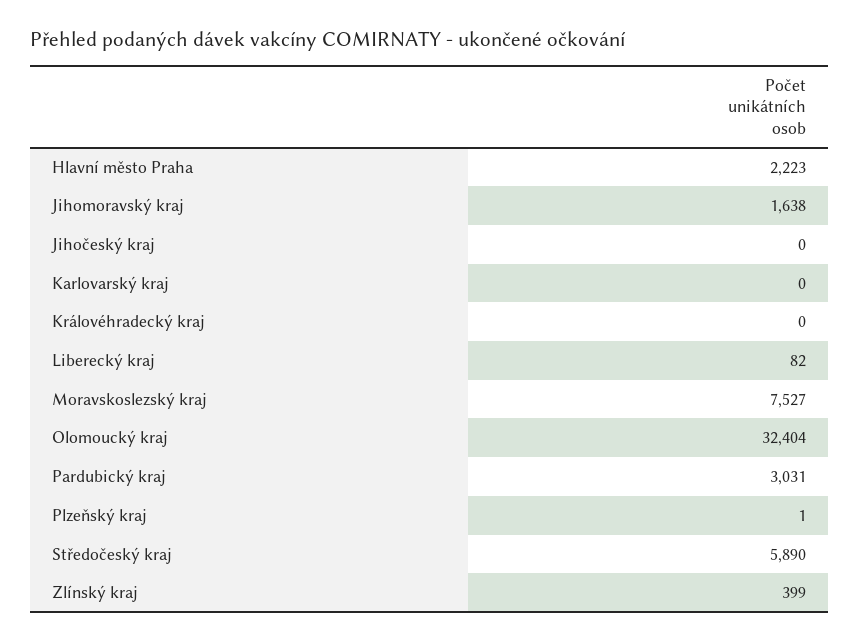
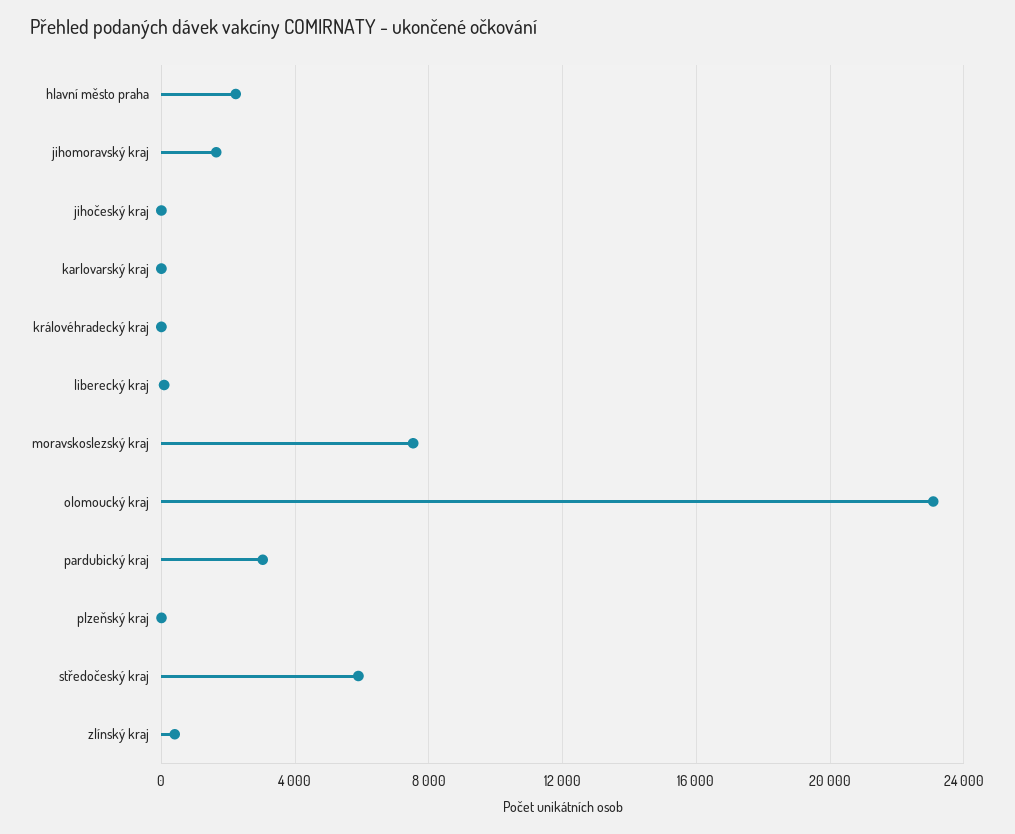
Olomoucký kraj: 32404 -> 23000

